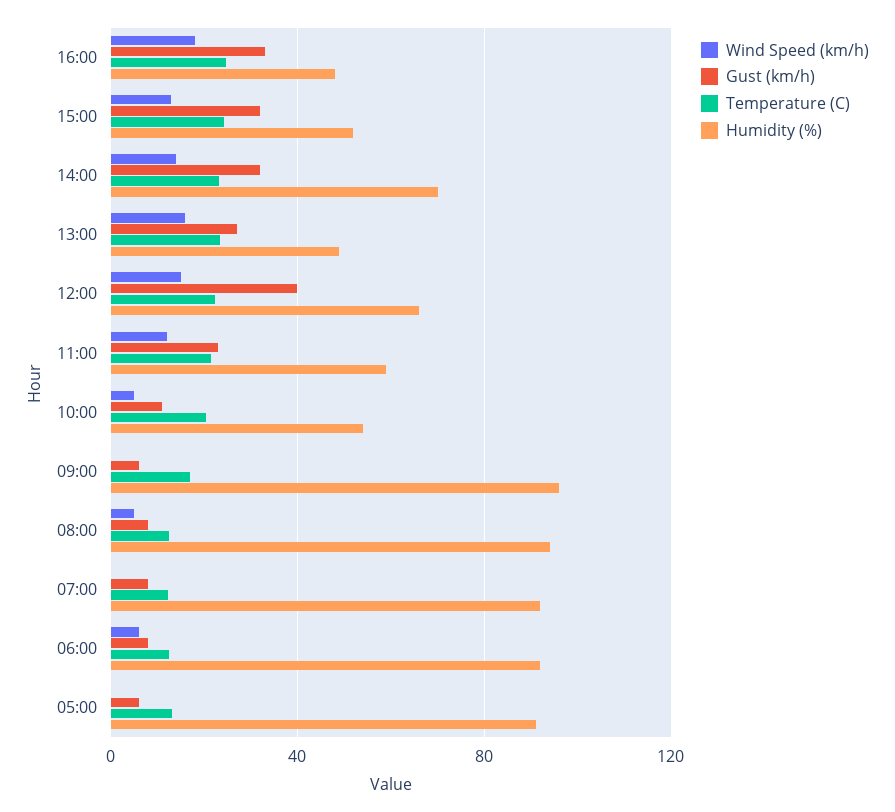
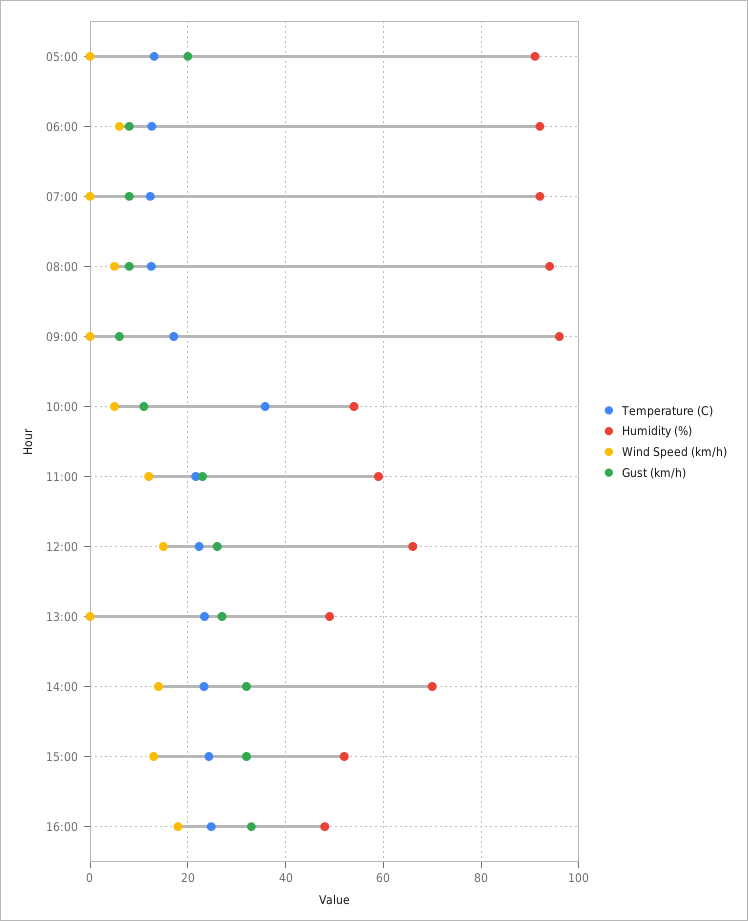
Wind Speed (km/h), 13:00: 15 -> 0
Gust (km/h), 12:00: 40 -> 26
Temperature (C), 10:00: 20 -> 36
Gust (km/h), 05:00: 5 -> 20

